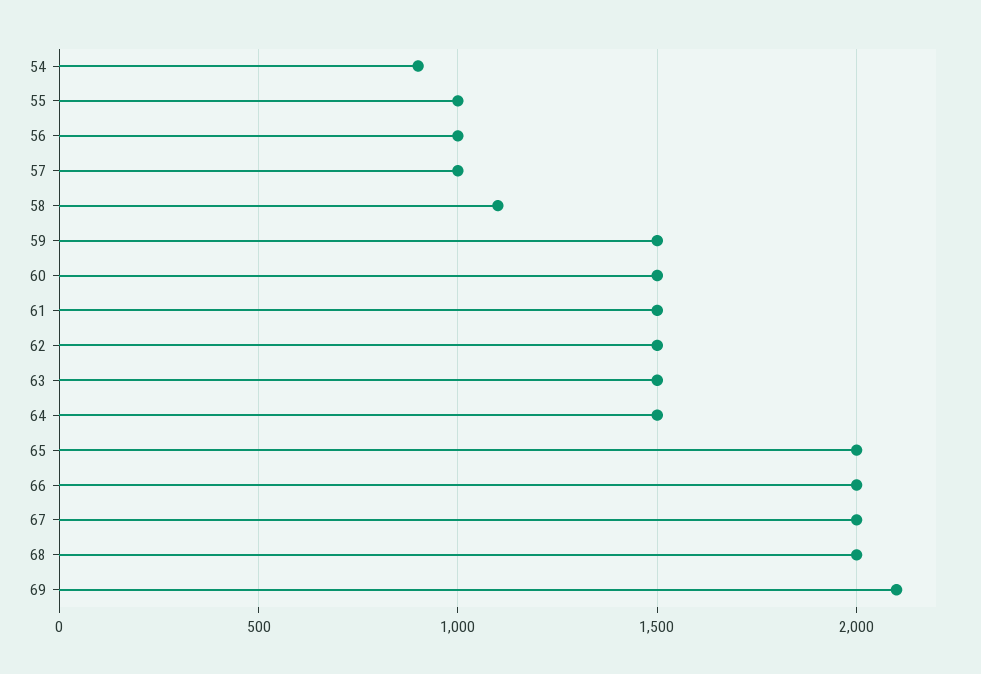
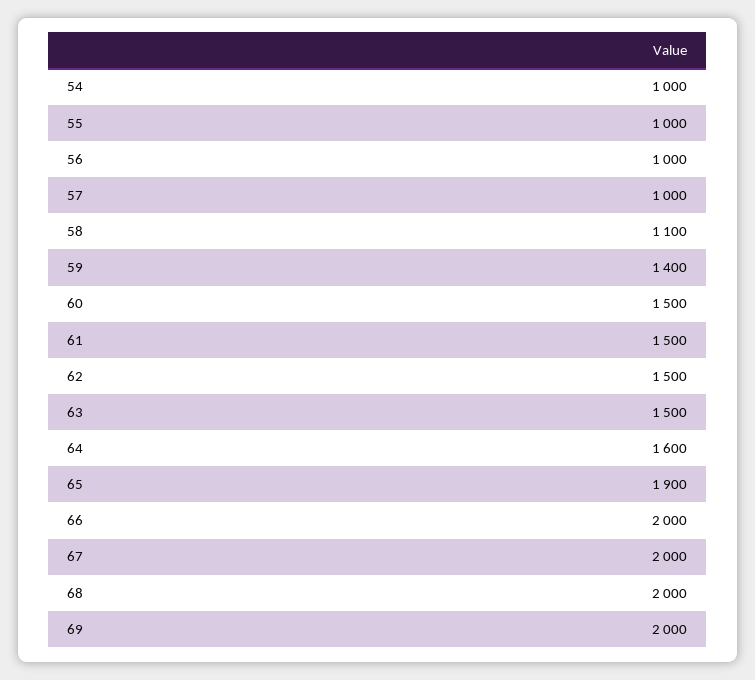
54: 900 -> 1000
59: 1500 -> 1400
64: 1500 -> 1600
65: 2000 -> 1900
69: 2100 -> 2000

